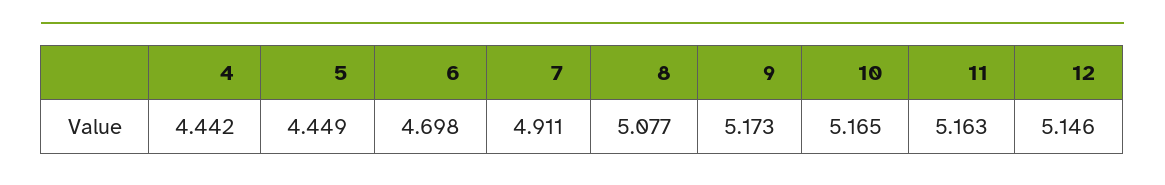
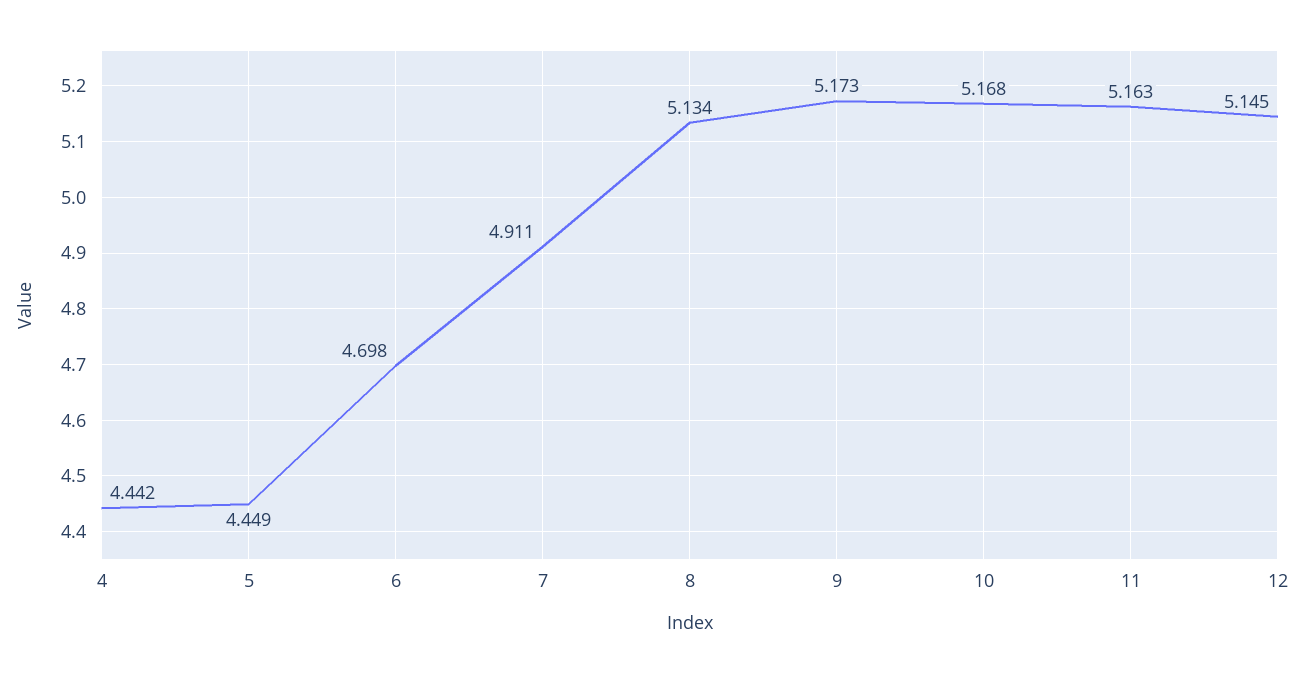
8: 5.077 -> 5.134
10: 5.165 -> 5.168
12: 5.146 -> 5.145

